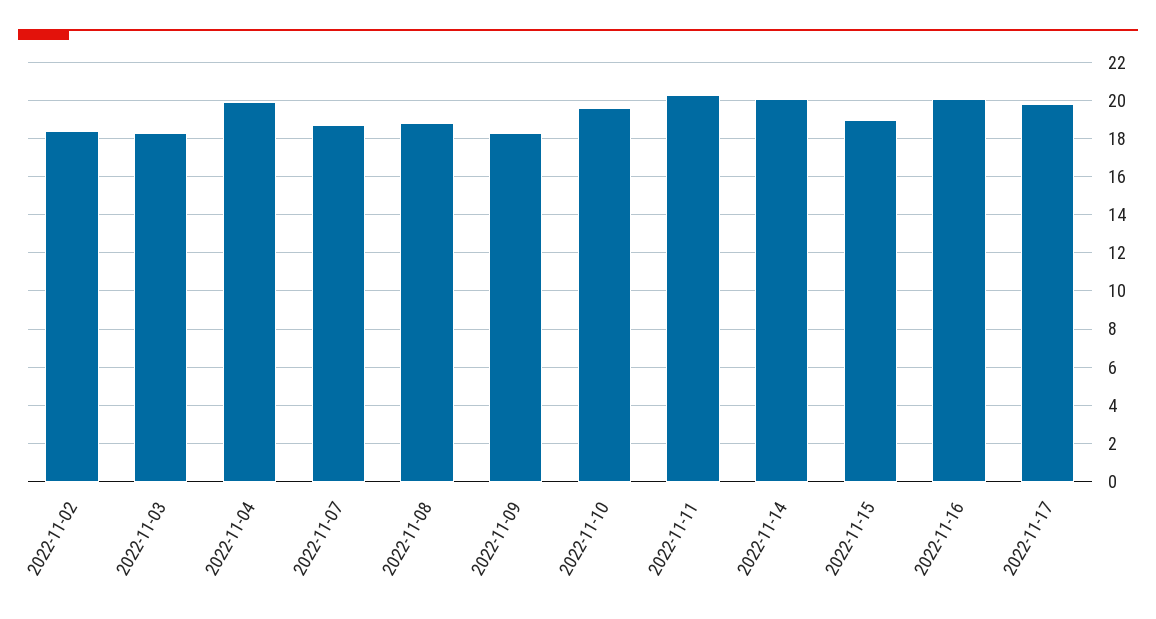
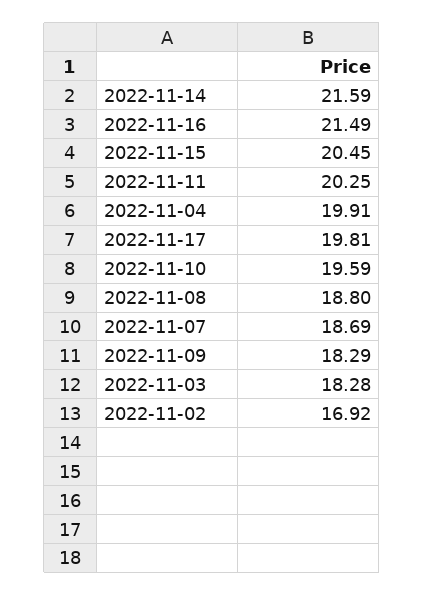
2022-11-02: 18.5 -> 16.92
2022-11-14: 20 -> 21.59
2022-11-15: 19 -> 20.45
2022-11-16: 20 -> 21.49

